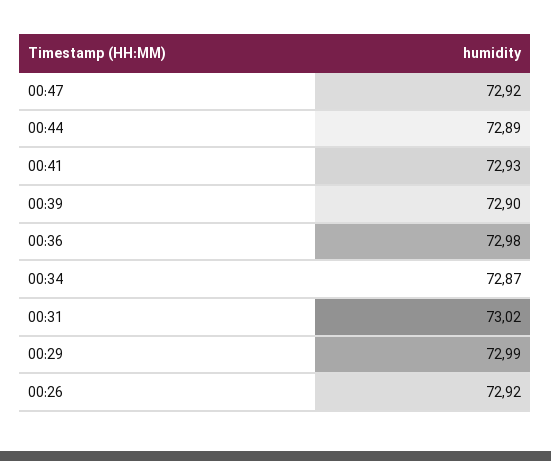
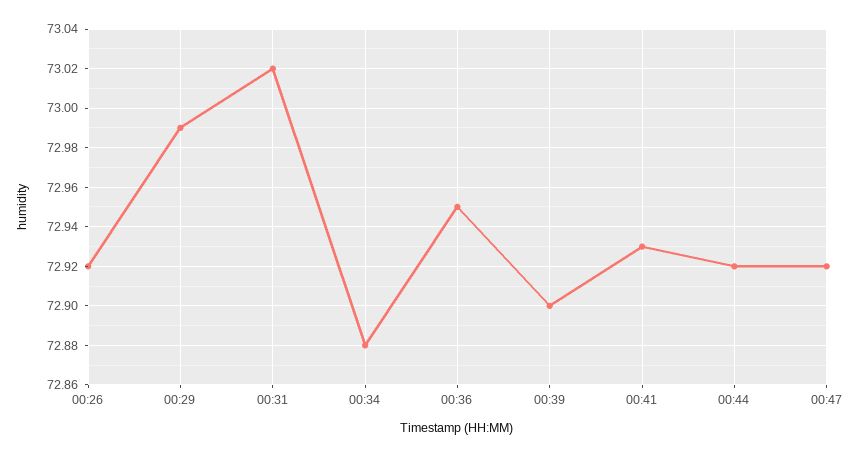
00:44: 72.89 -> 72.92
00:36: 72.98 -> 72.95
00:34: 72.87 -> 72.88

